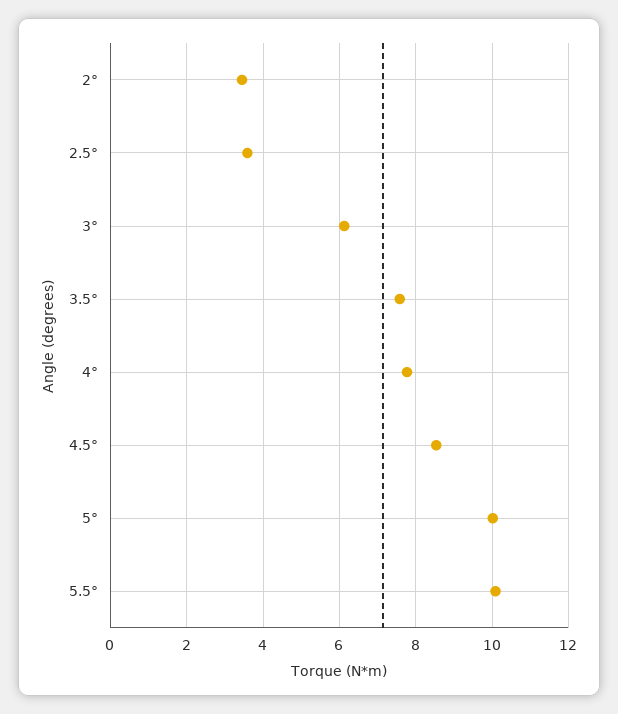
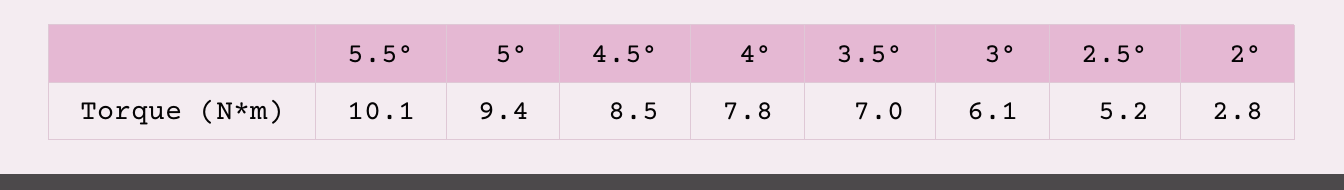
2°: 3.4 -> 2.8
2.5°: 3.6 -> 5.2
3.5°: 7.6 -> 7
5°: 10 -> 9.4

